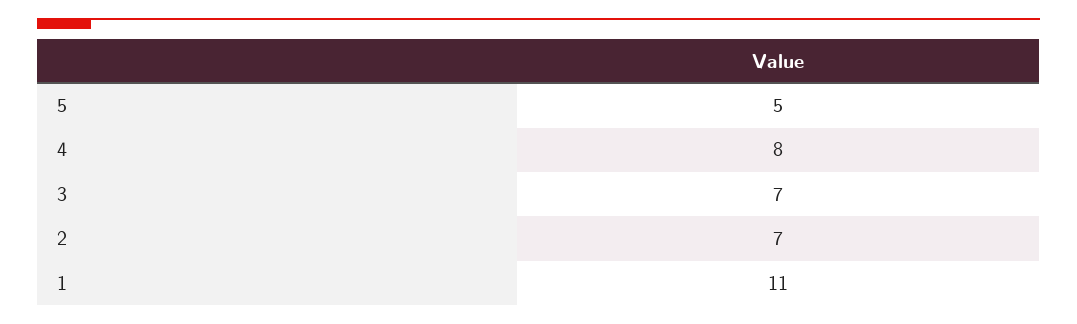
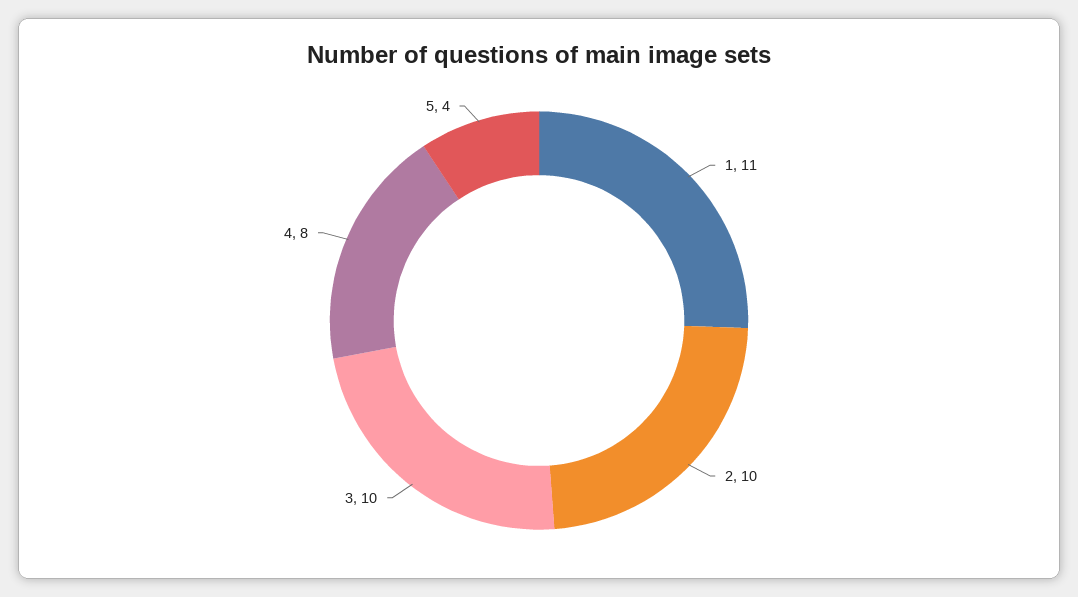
5: 5 -> 4
3: 7 -> 10
2: 7 -> 10

